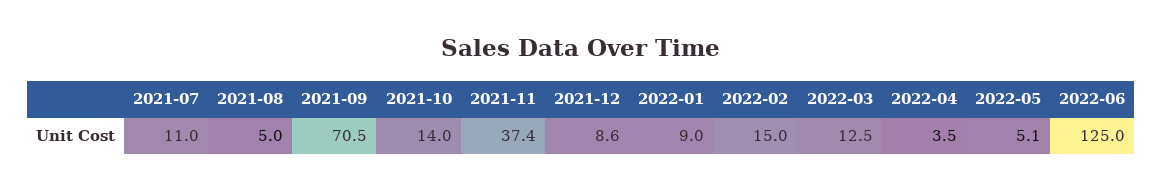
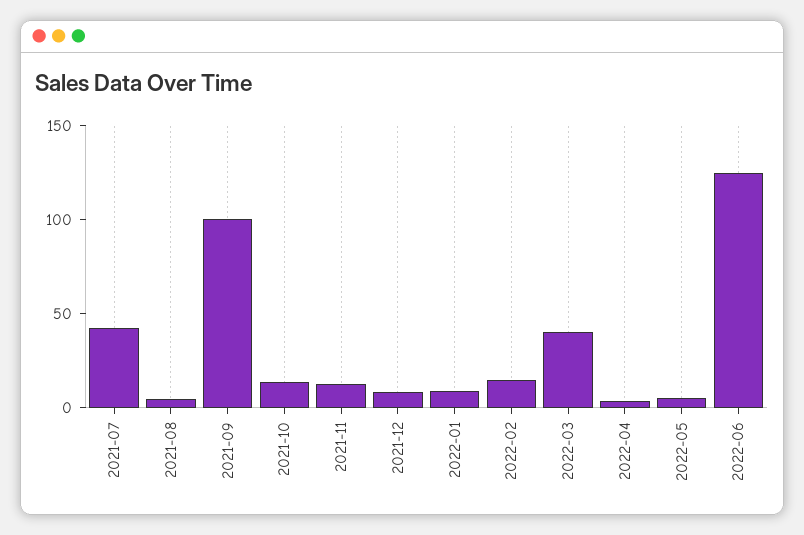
2021-07: 11 -> 40
2021-09: 70.5 -> 100
2021-11: 37.4 -> 10
2022-03: 12.5 -> 40

